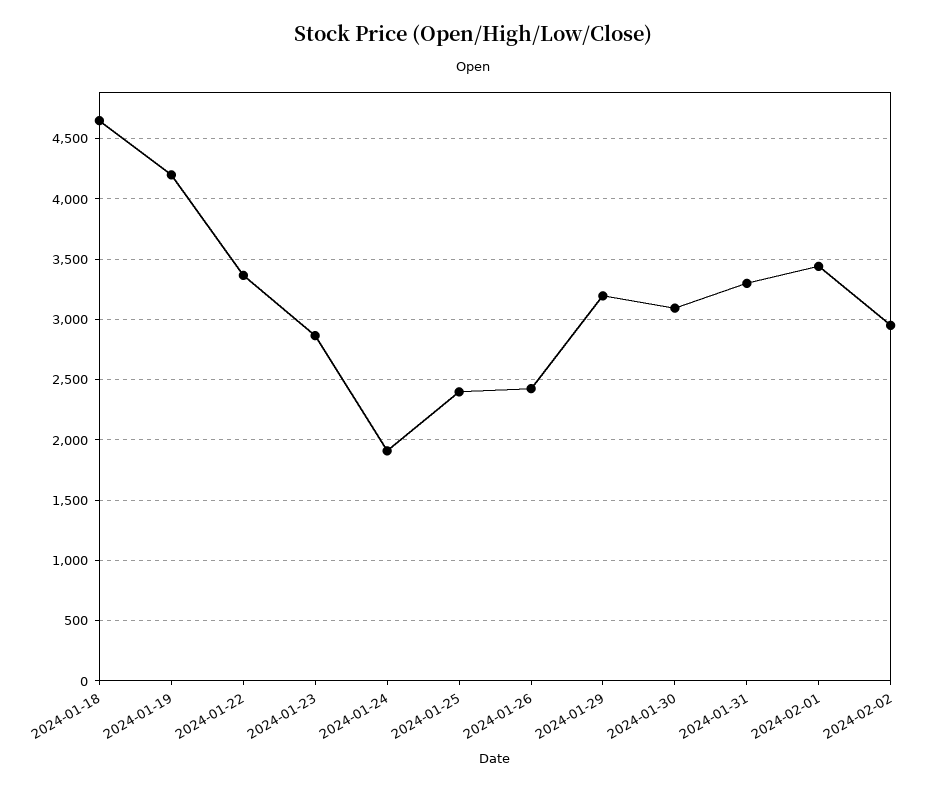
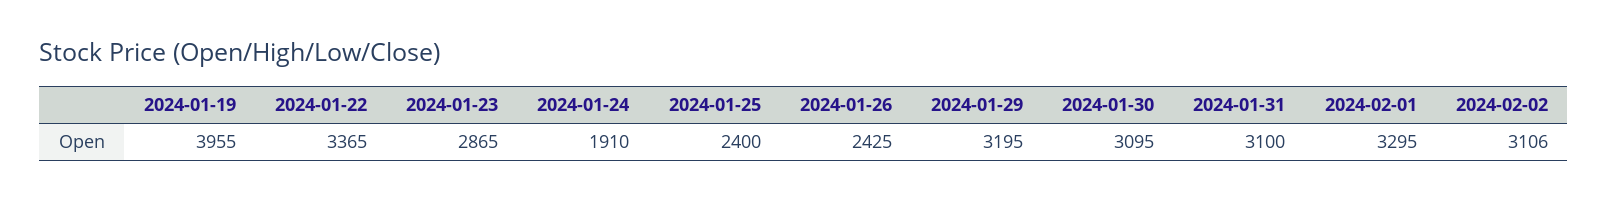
2024-01-18: 4650 -> none
2024-01-19: 4200 -> 3955
2024-01-31: 3300 -> 3100
2024-02-01: 3450 -> 3295
2024-02-02: 2950 -> 3106

